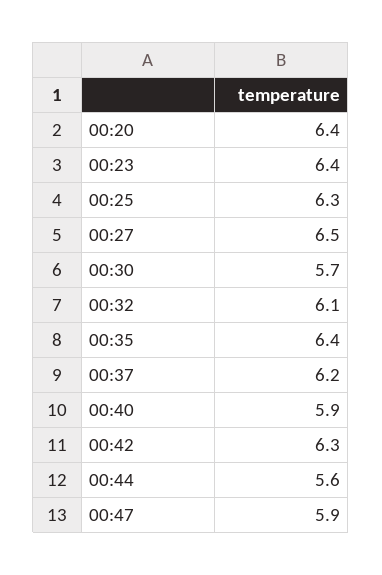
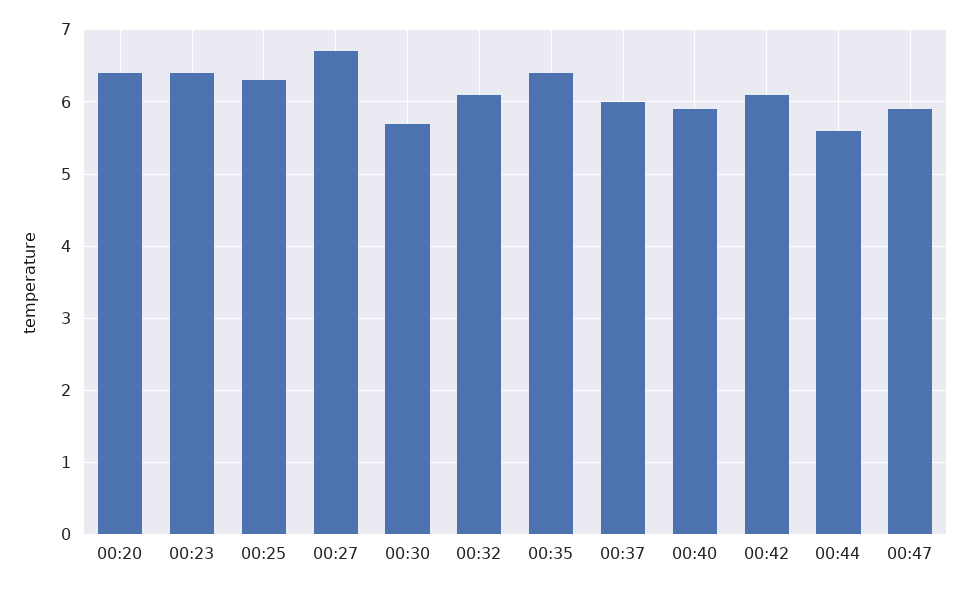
00:27: 6.5 -> 6.7
00:37: 6.2 -> 6
00:42: 6.3 -> 6.1

